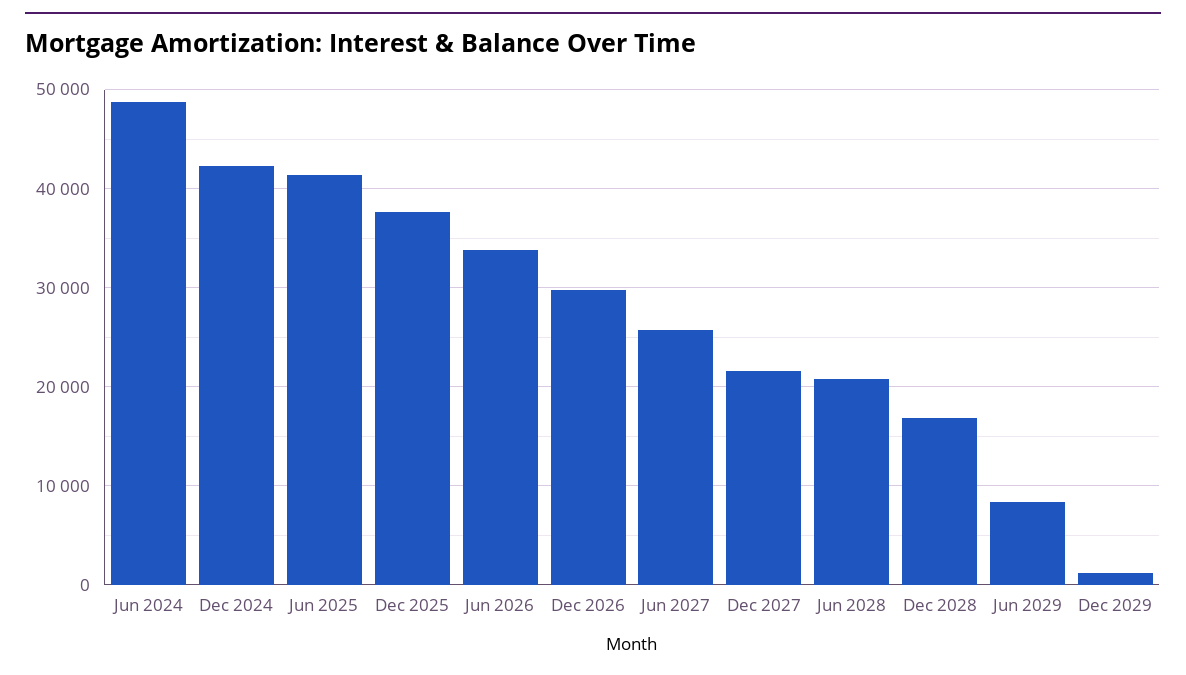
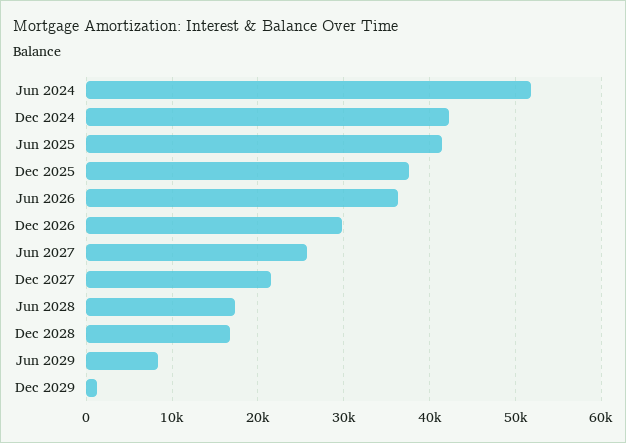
Jun 2024: 49000 -> 52000
Jun 2026: 34000 -> 36000
Jun 2028: 21000 -> 17000

